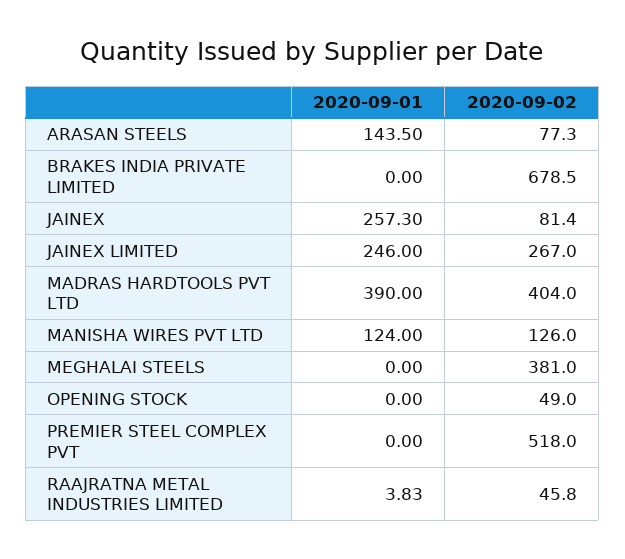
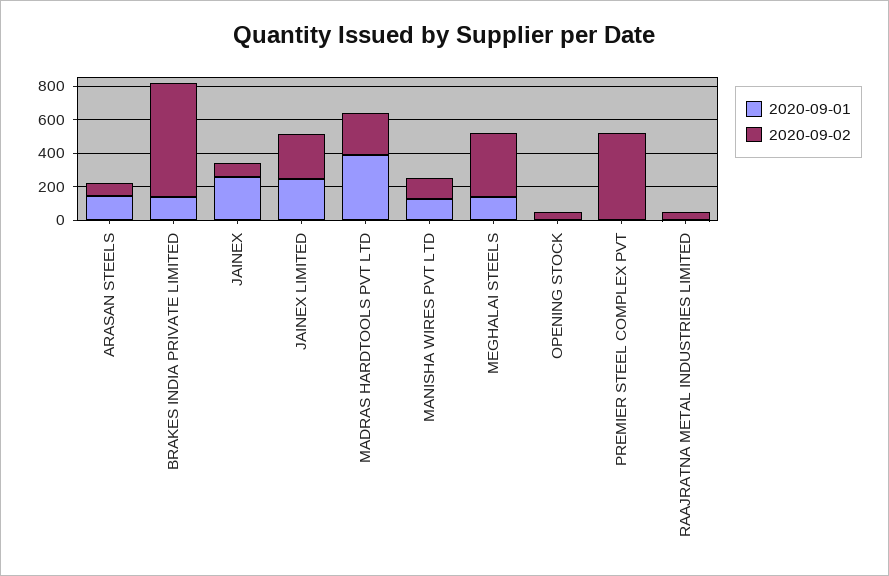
2020-09-01, BRAKES INDIA PRIVATE LIMITED: 0 -> 150
2020-09-02, MADRAS HARDTOOLS PVT LTD: 404 -> 250
2020-09-01, MEGHALAI STEELS: 0 -> 150

